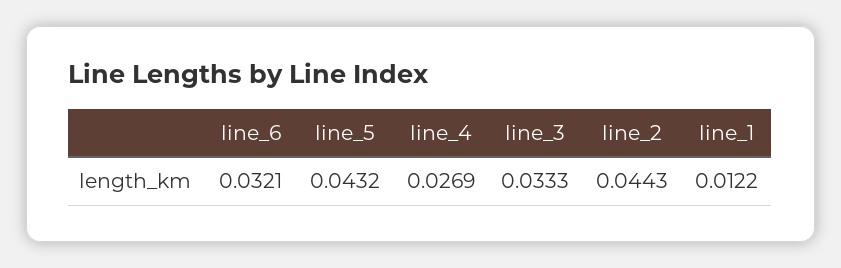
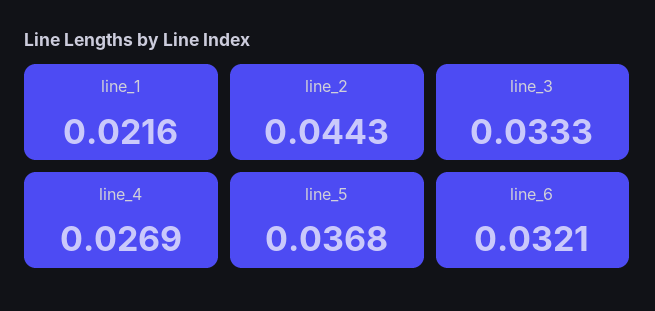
line_5: 0.0432 -> 0.0368
line_1: 0.0122 -> 0.0216

